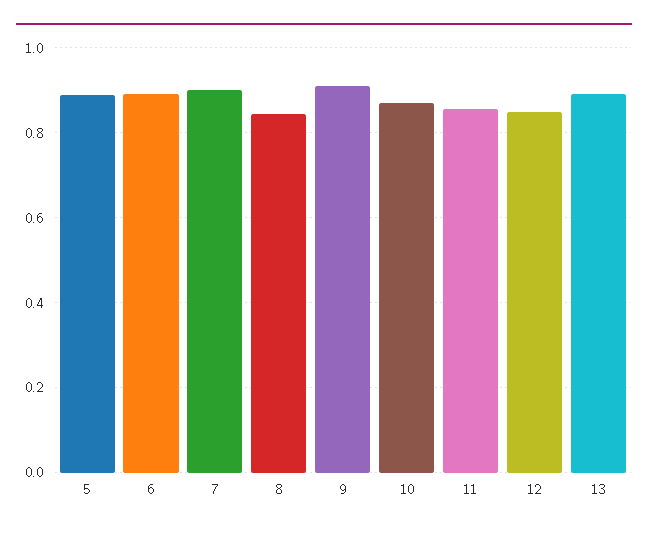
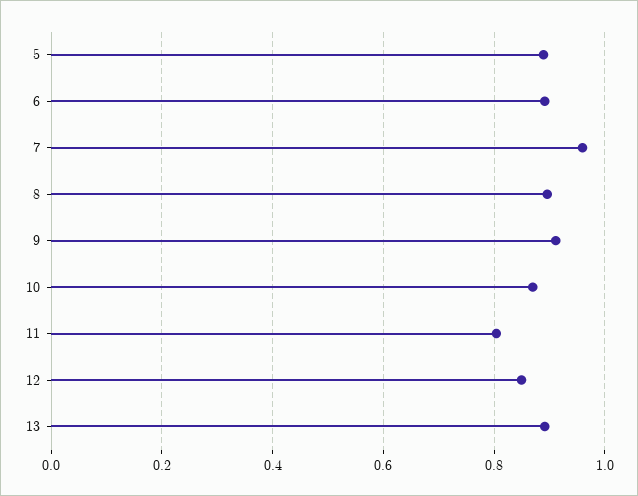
7: 0.9 -> 0.96
8: 0.84 -> 0.9
11: 0.86 -> 0.8

